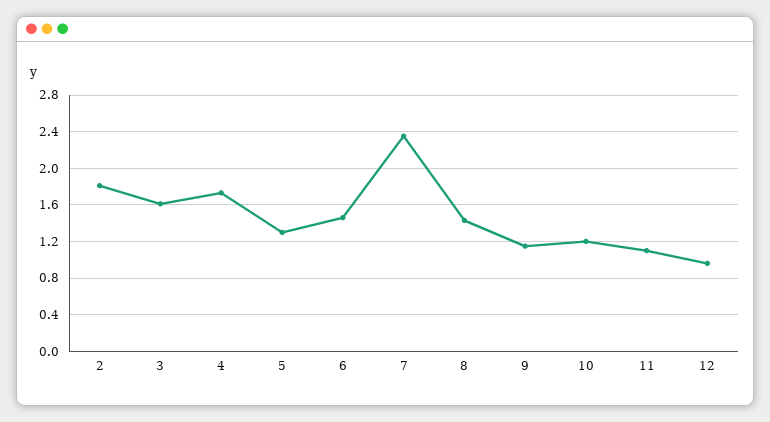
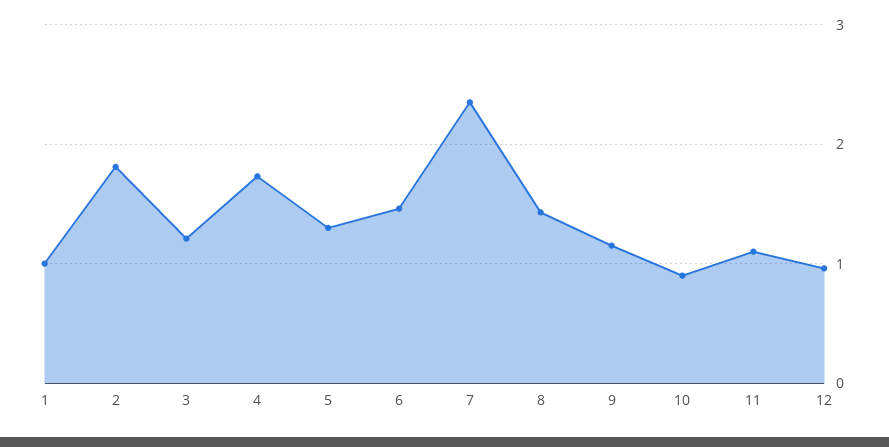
3: 1.6 -> 1.2
10: 1.2 -> 0.9
1: none -> 1

